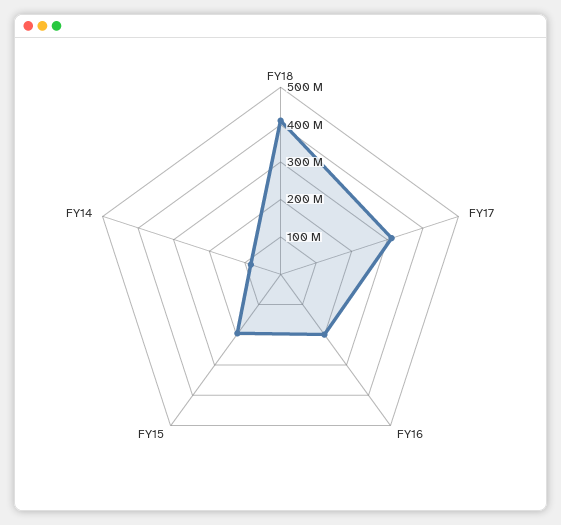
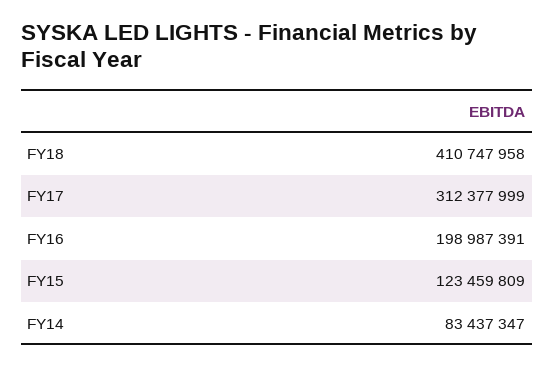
FY15: 200000000 -> 123459809

